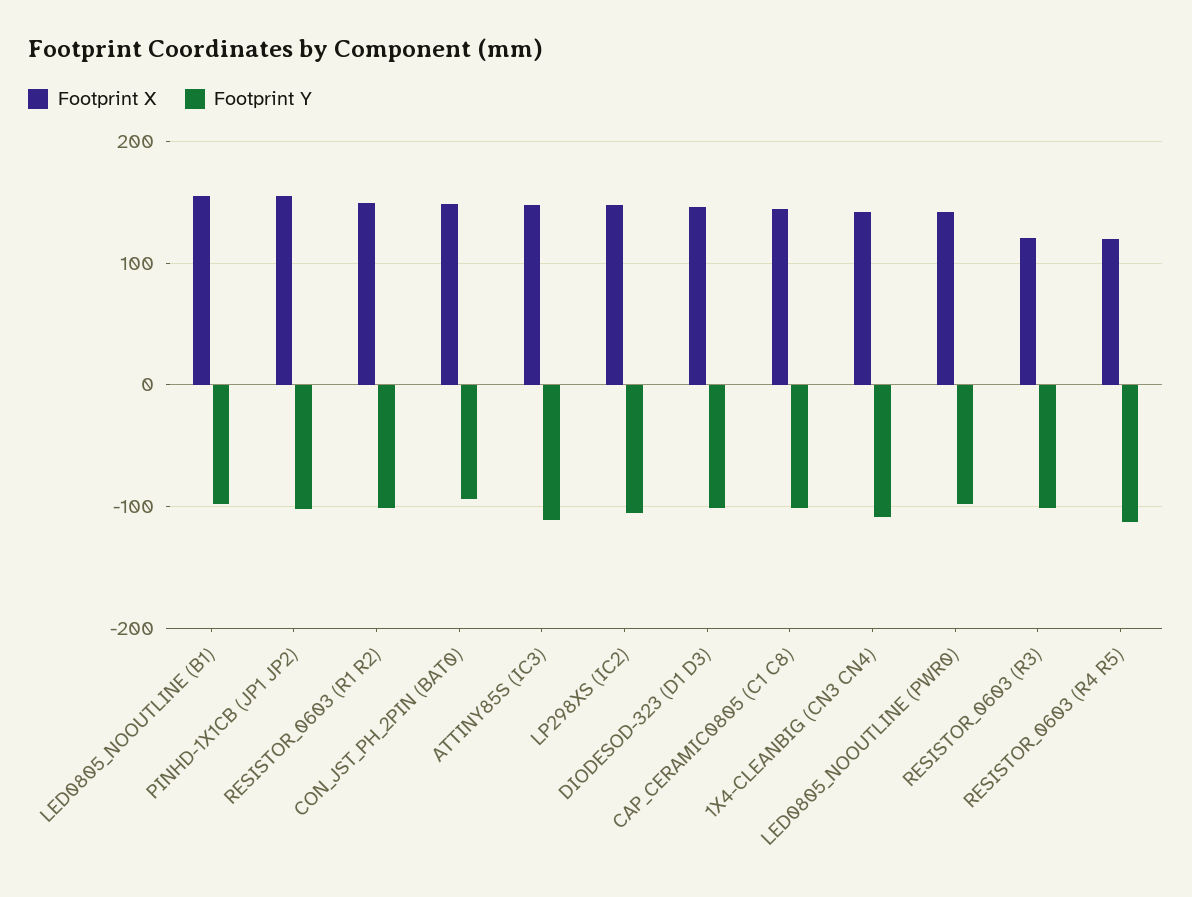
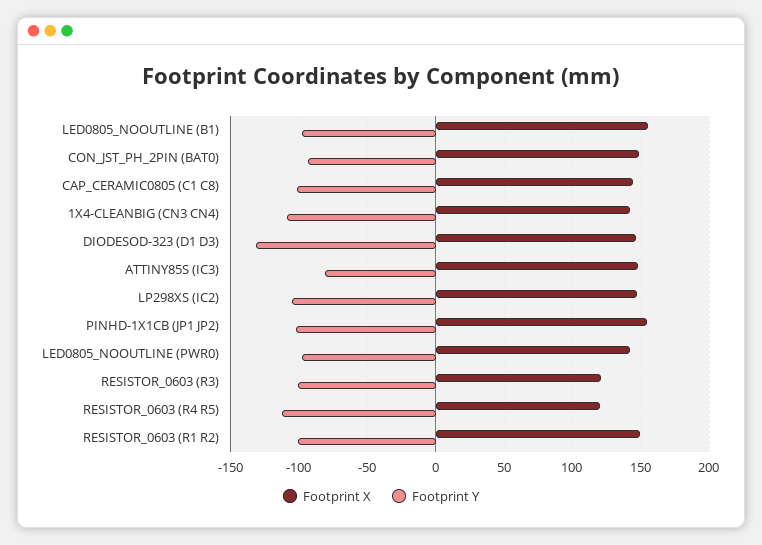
Footprint Y, ATTINY85S (IC3): -110 -> -80
Footprint Y, DIODESOD-323 (D1 D3): -100 -> -130

